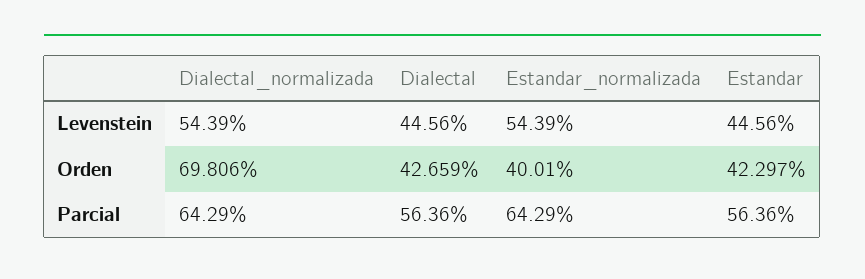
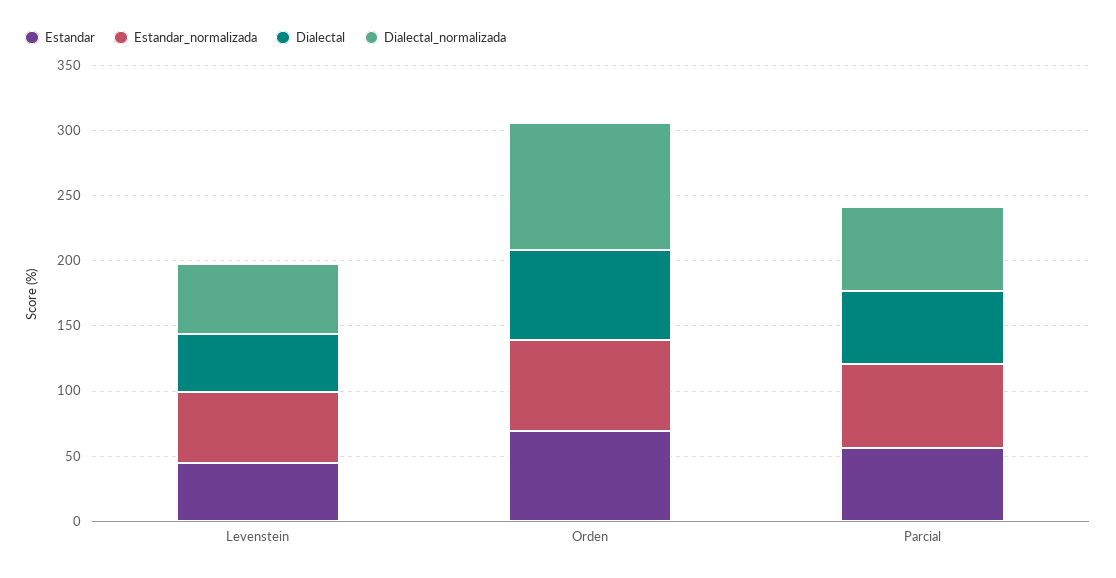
Dialectal_normalizada, Orden: 69.806 -> 100
Dialectal, Orden: 42.659 -> 70
Estandar_normalizada, Orden: 40.01 -> 70
Estandar, Orden: 42.297 -> 70

